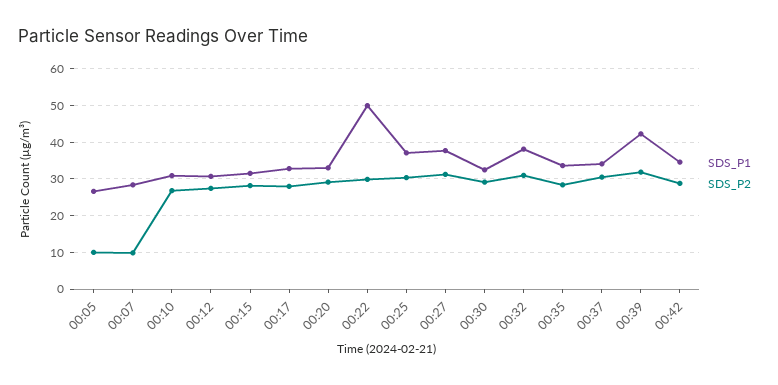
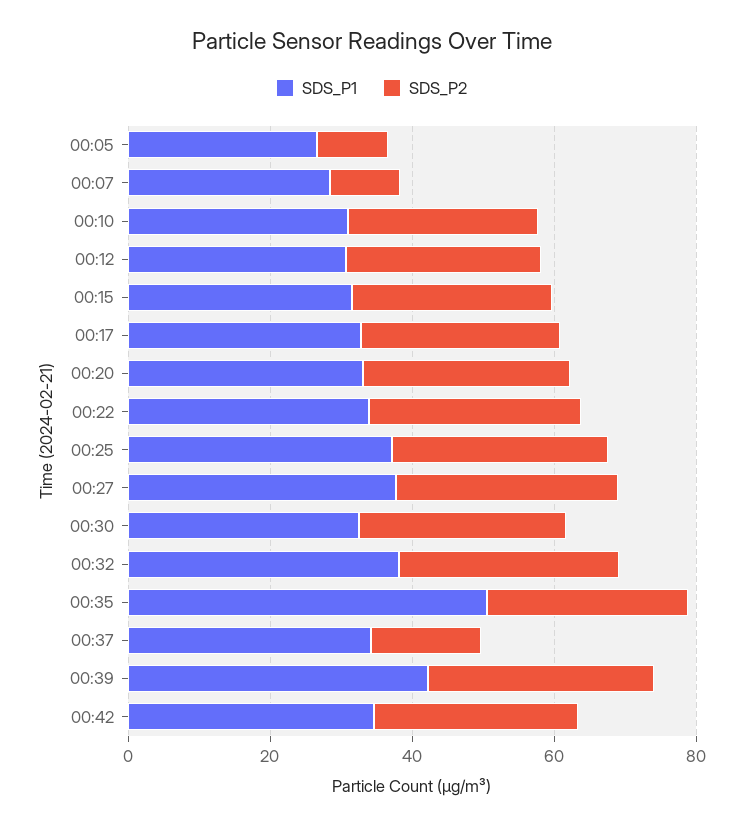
SDS_P1, 00:22: 50 -> 35
SDS_P1, 00:35: 34 -> 50
SDS_P2, 00:37: 30 -> 15

